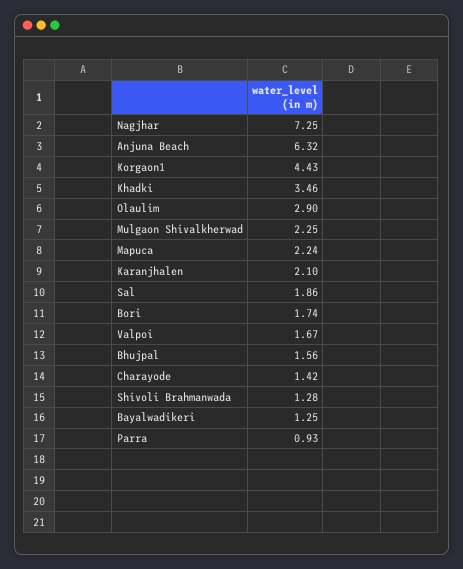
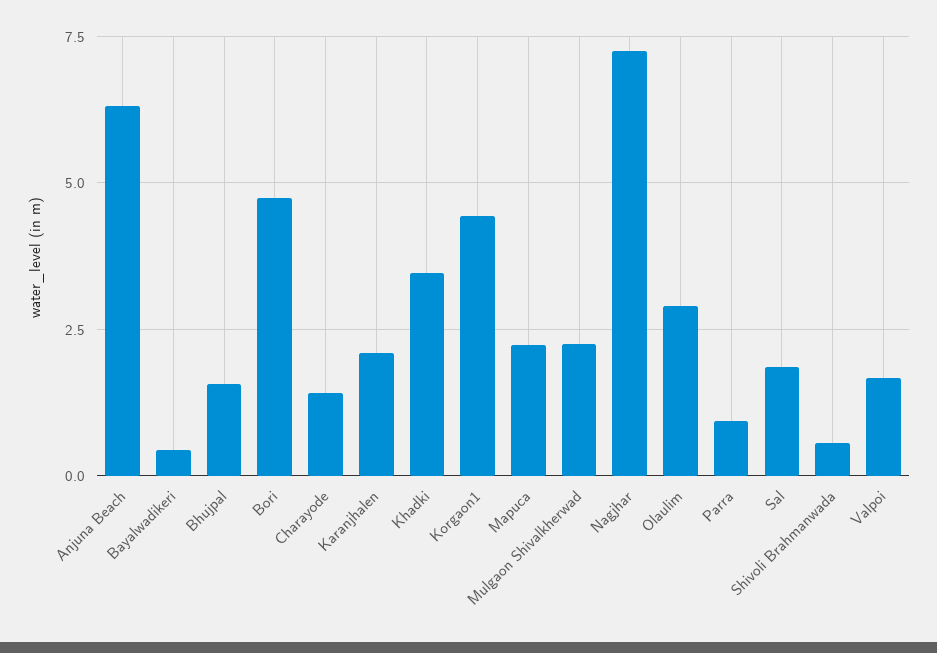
Bori: 1.74 -> 4.75
Shivoli Brahmanwada: 1.28 -> 0.5
Bayalwadikeri: 1.25 -> 0.5

